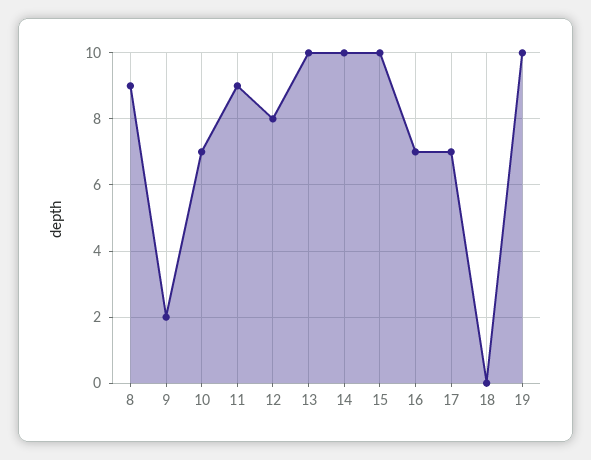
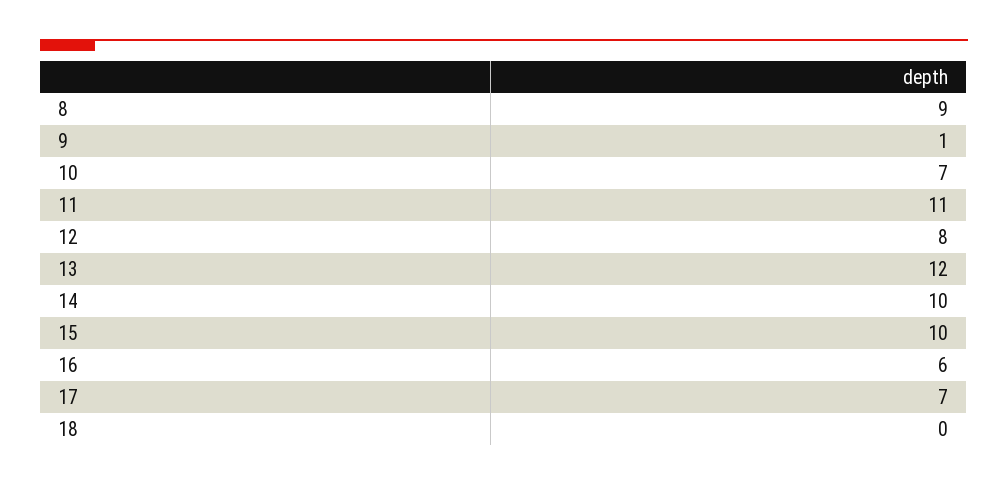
9: 2 -> 1
11: 9 -> 11
13: 10 -> 12
16: 7 -> 6
19: 10 -> none

